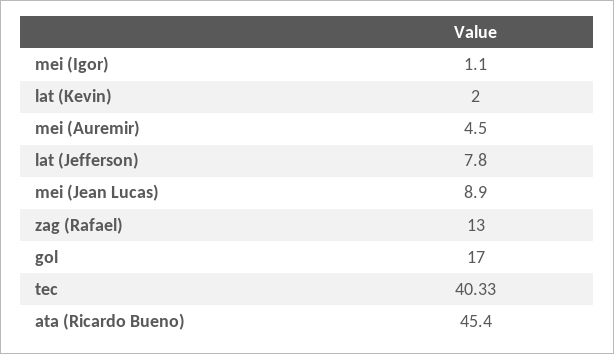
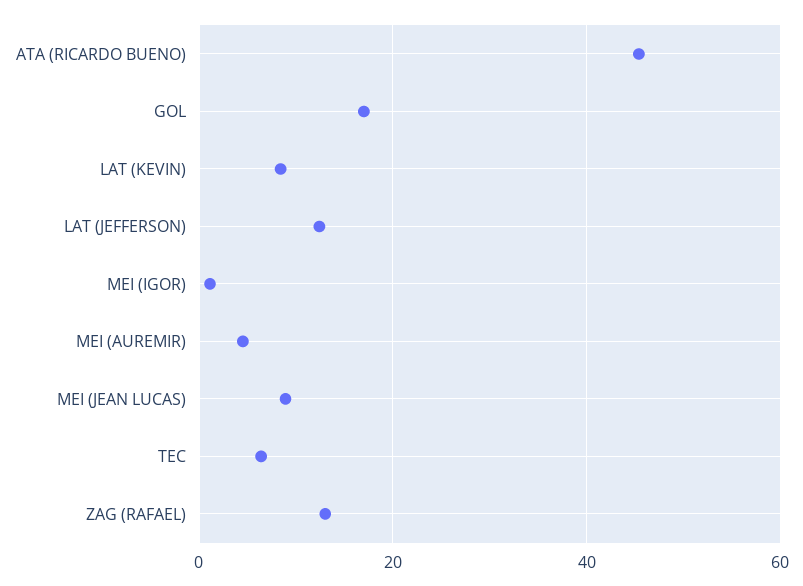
lat (Kevin): 2 -> 8
lat (Jefferson): 7.8 -> 12
tec: 40.33 -> 6

